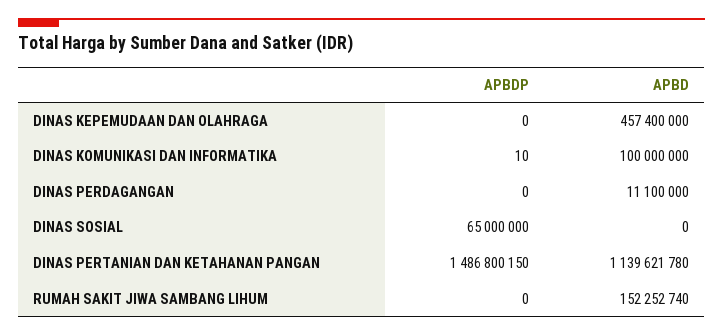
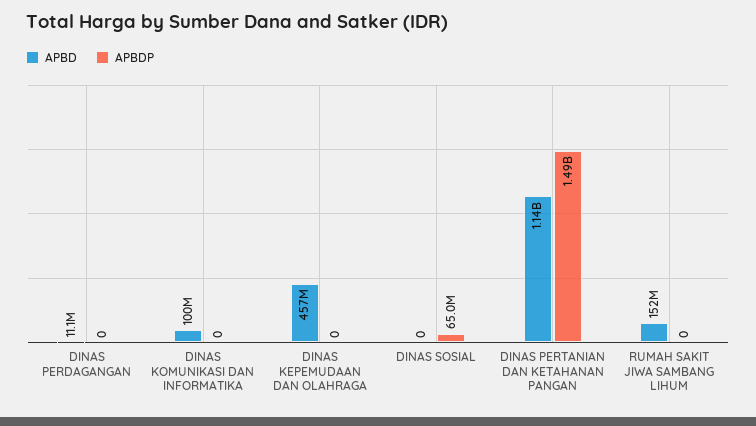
APBDP, DINAS KOMUNIKASI DAN INFORMATIKA: 10 -> 0

